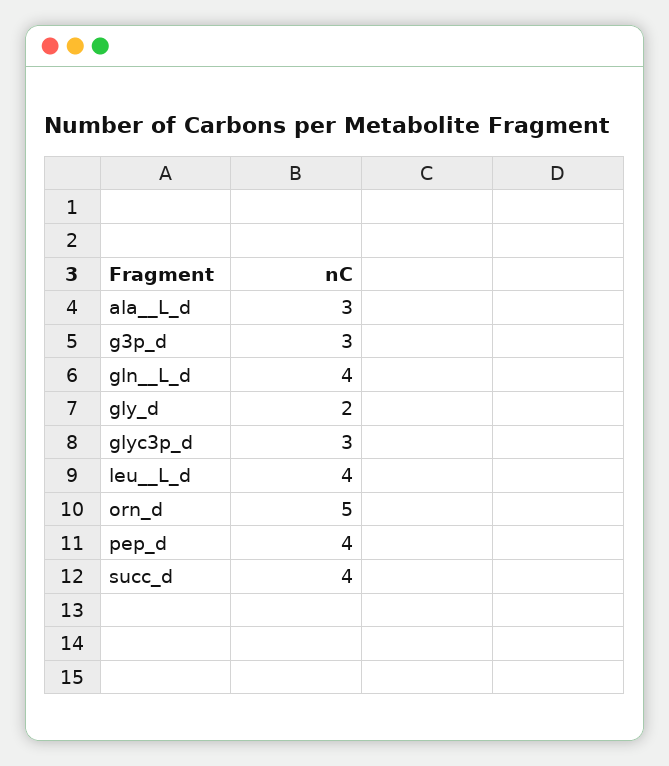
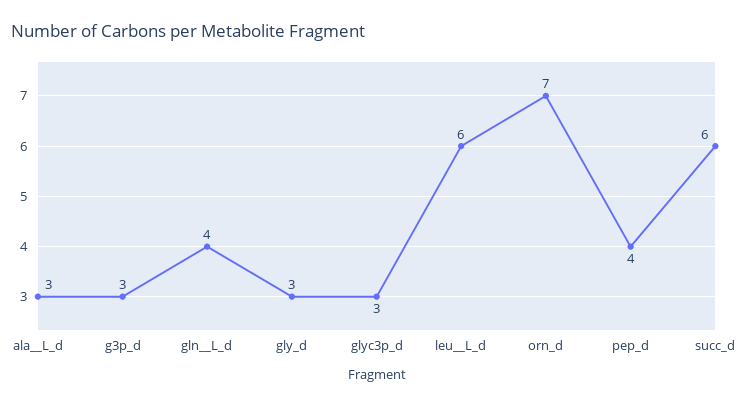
gly_d: 2 -> 3
leu__L_d: 4 -> 6
orn_d: 5 -> 7
succ_d: 4 -> 6

